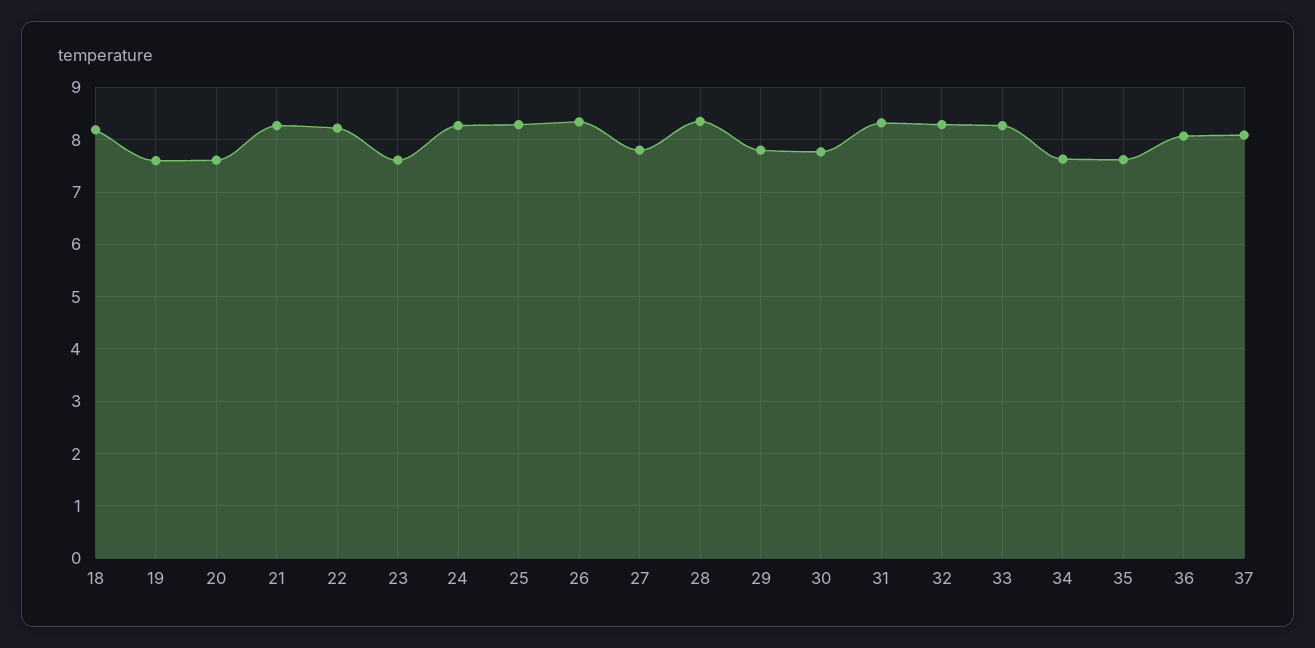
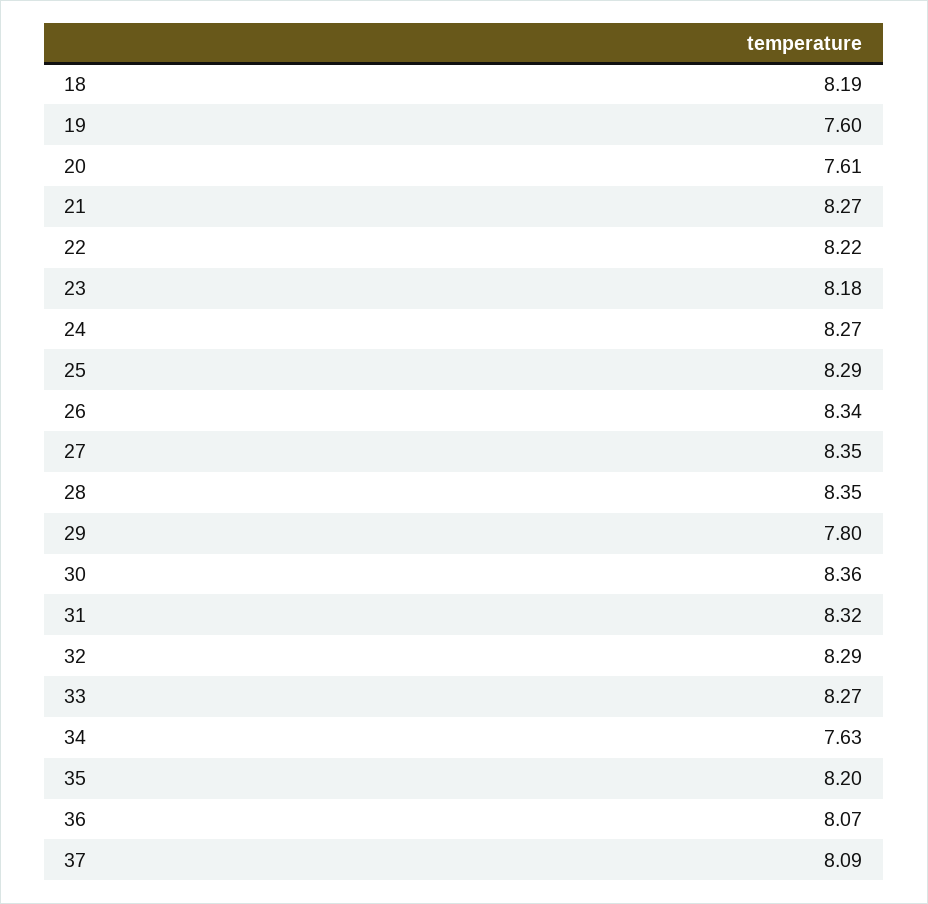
23: 7.6 -> 8.18
27: 7.8 -> 8.35
30: 7.8 -> 8.36
35: 7.6 -> 8.2

